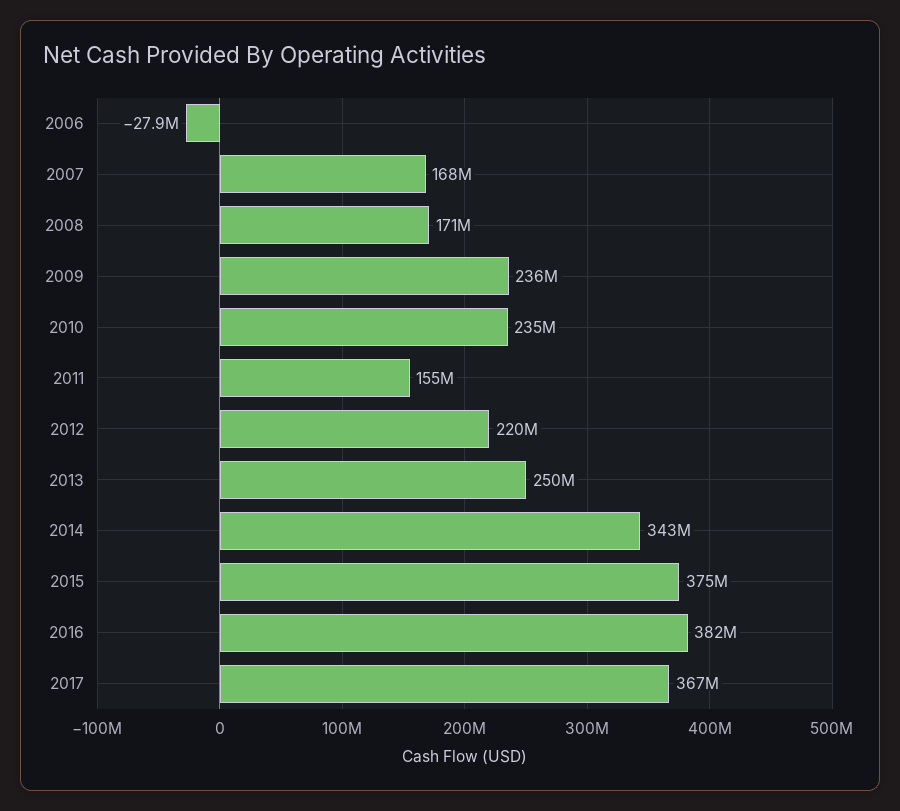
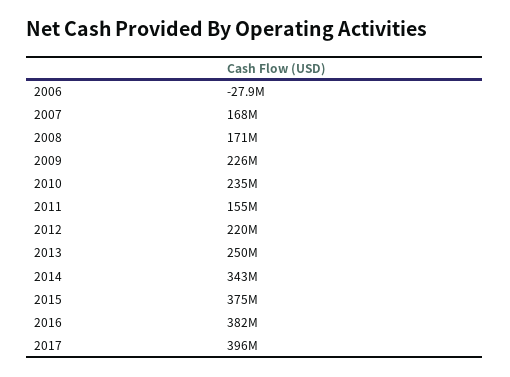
2009: 236000000 -> 226000000
2017: 367000000 -> 396000000

